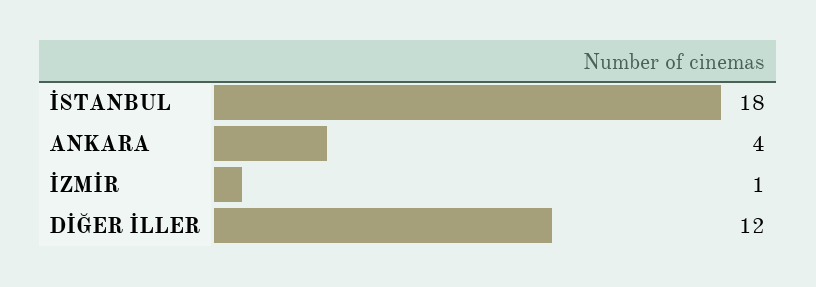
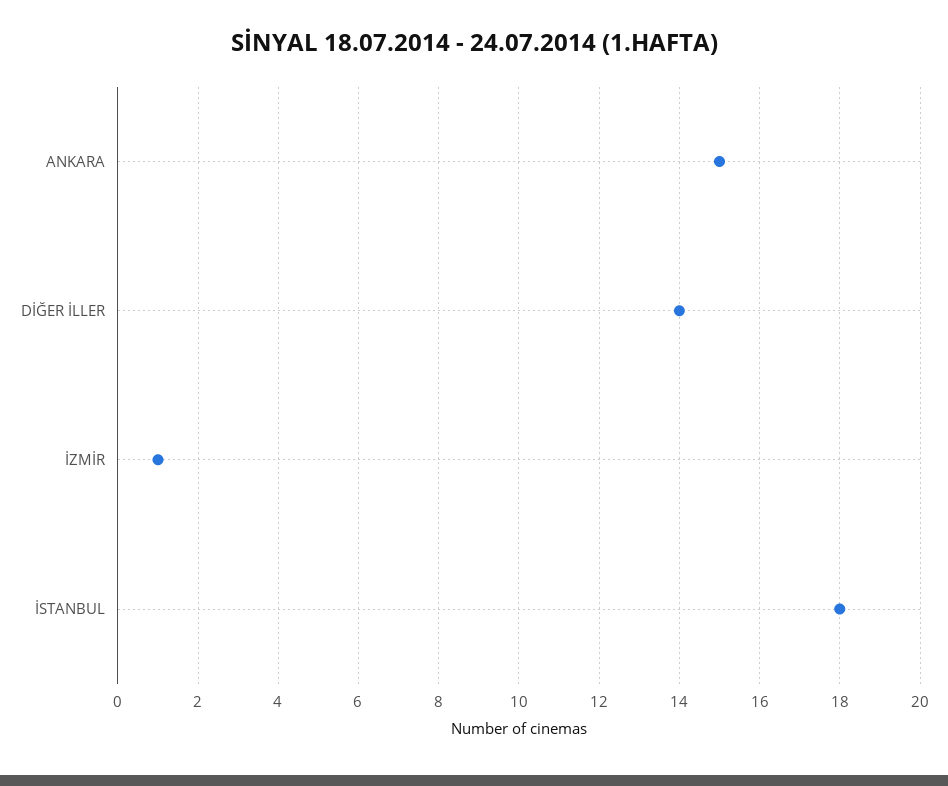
ANKARA: 4 -> 15
DİĞER İLLER: 12 -> 14

